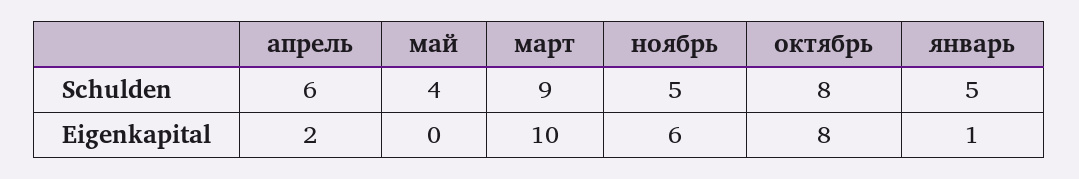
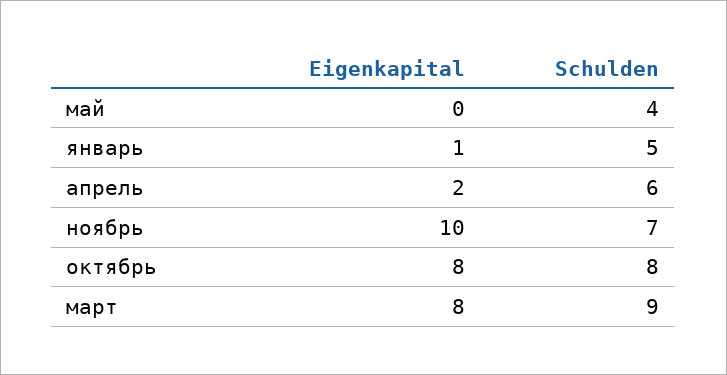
ноябрь, Schulden: 5 -> 7
март, Eigenkapital: 10 -> 8
ноябрь, Eigenkapital: 6 -> 10

